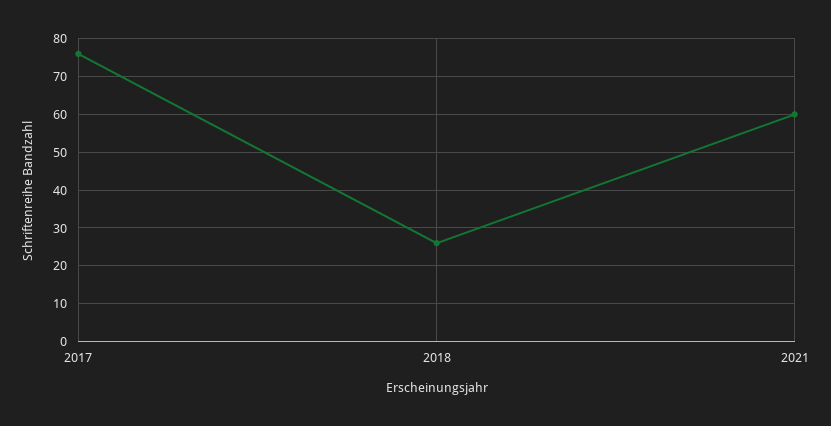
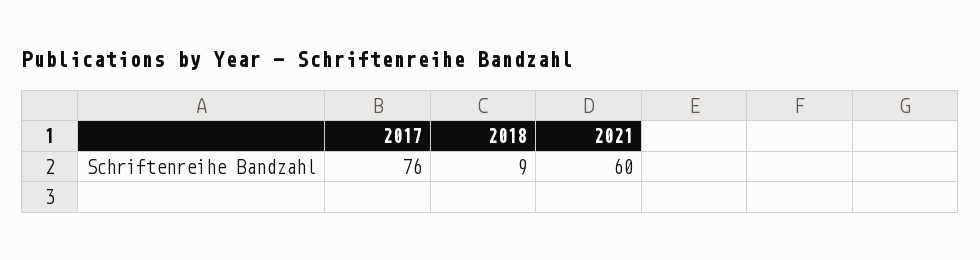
2018: 25 -> 9

